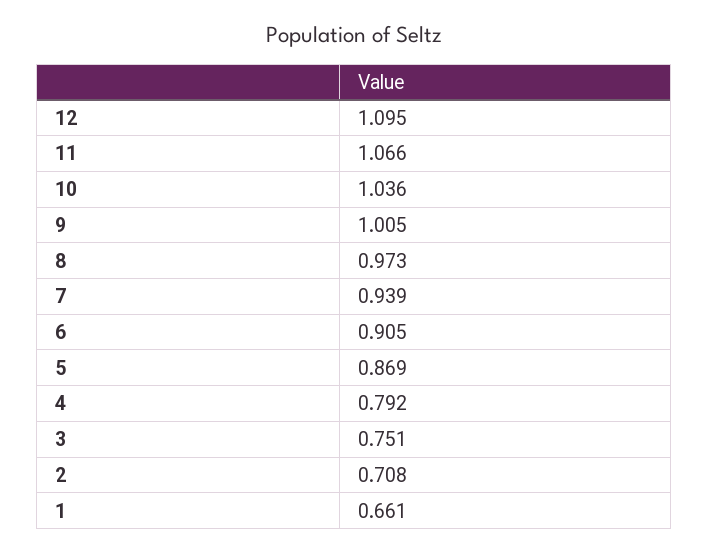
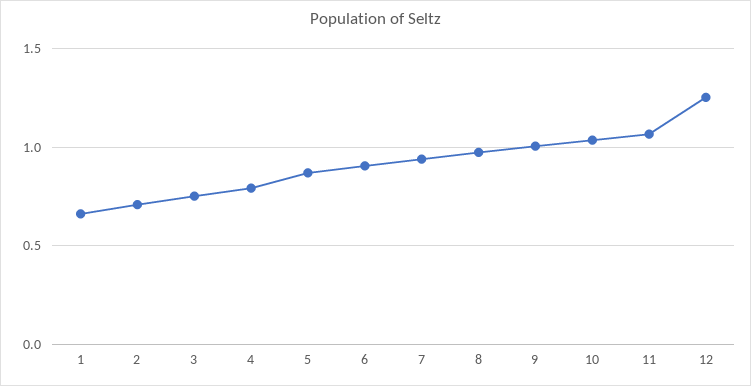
12: 1.095 -> 1.25

